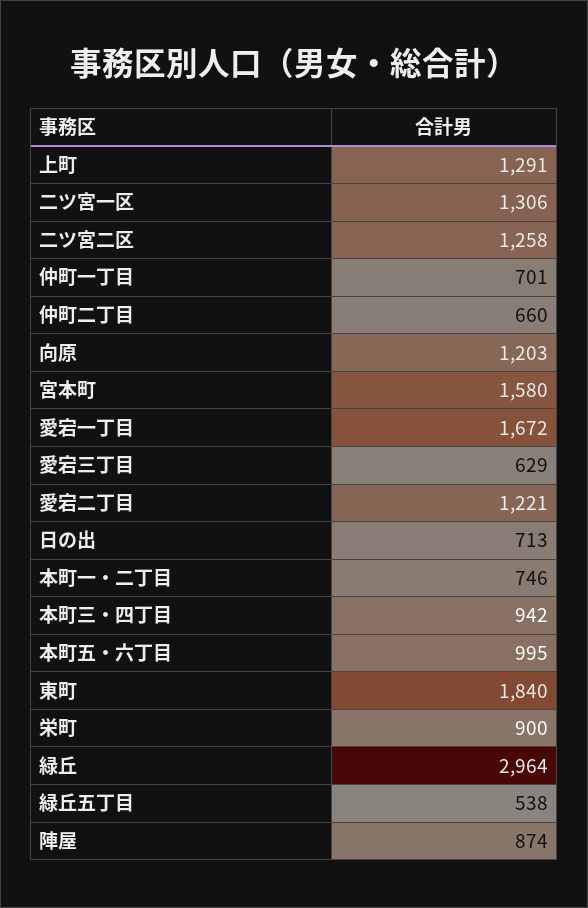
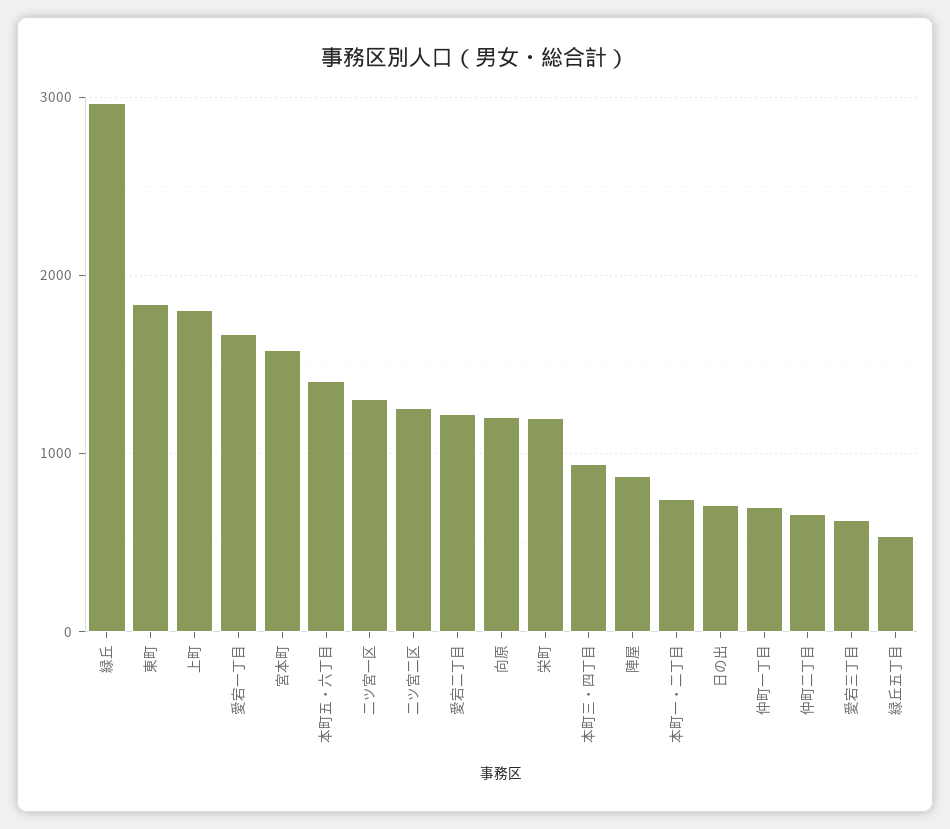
上町: 1291 -> 1800
本町五・六丁目: 995 -> 1400
栄町: 900 -> 1200

